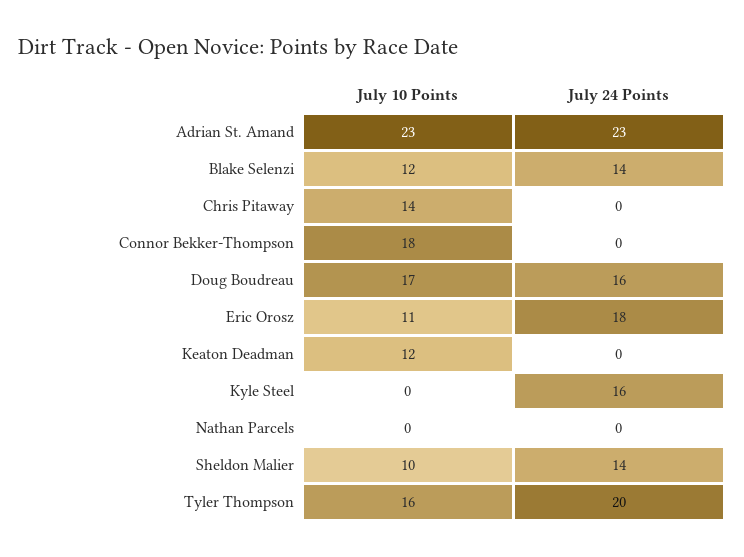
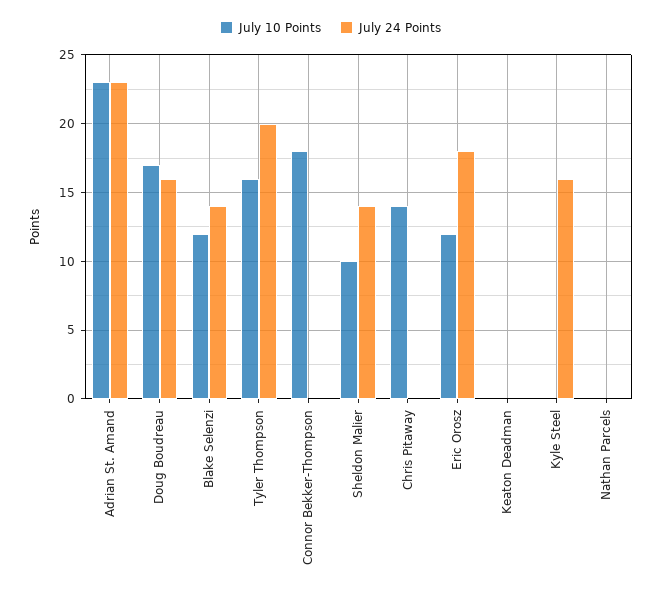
July 10 Points, Eric Orosz: 11 -> 12
July 10 Points, Keaton Deadman: 12 -> 0

